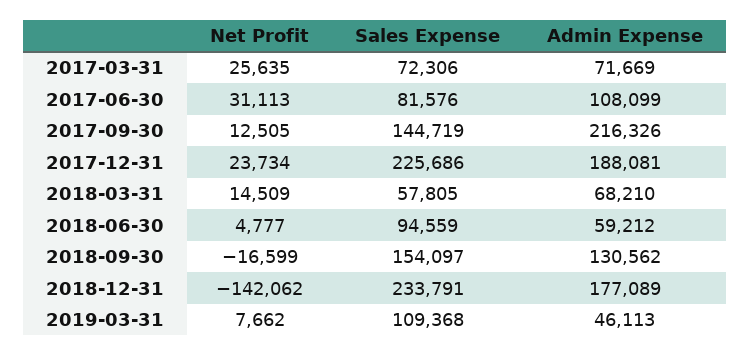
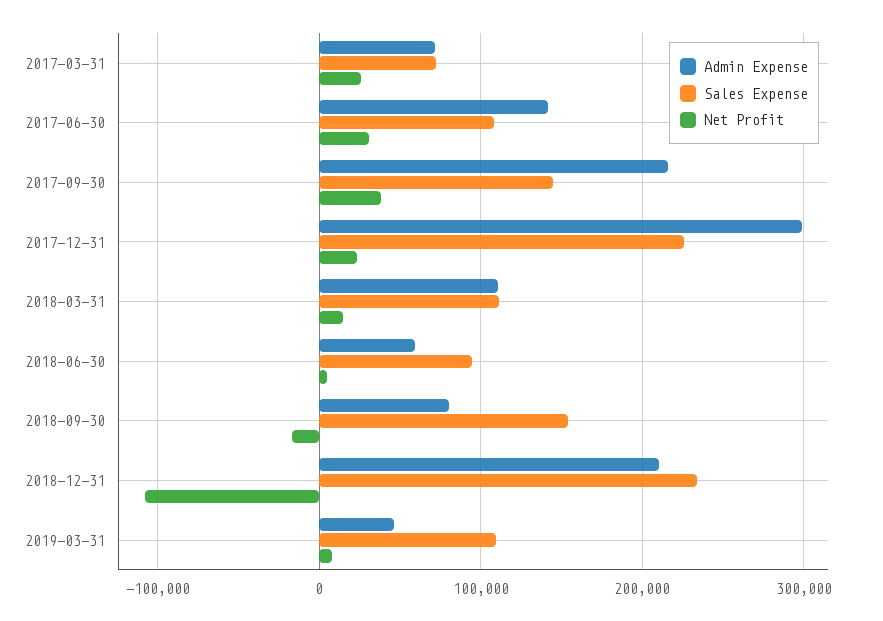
Sales Expense, 2017-06-30: 81576 -> 110000
Admin Expense, 2017-06-30: 108099 -> 140000
Net Profit, 2017-09-30: 12505 -> 40000
Admin Expense, 2017-12-31: 188081 -> 300000
Sales Expense, 2018-03-31: 57805 -> 110000
Admin Expense, 2018-03-31: 68210 -> 110000
Admin Expense, 2018-09-30: 130562 -> 80000
Net Profit, 2018-12-31: -142062 -> -110000
Admin Expense, 2018-12-31: 177089 -> 210000

